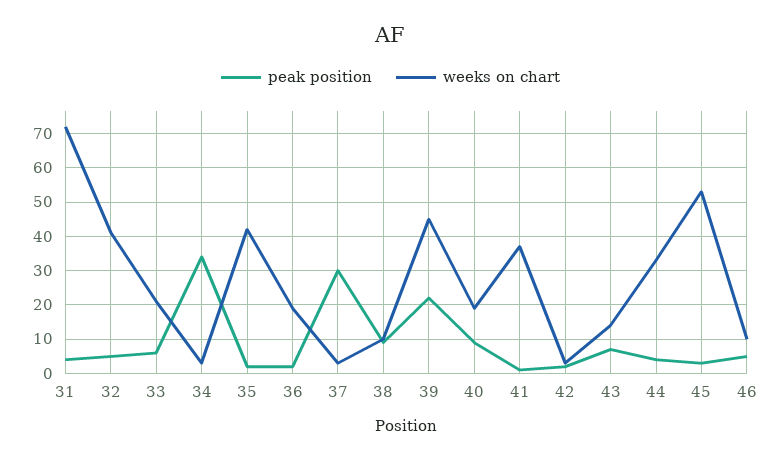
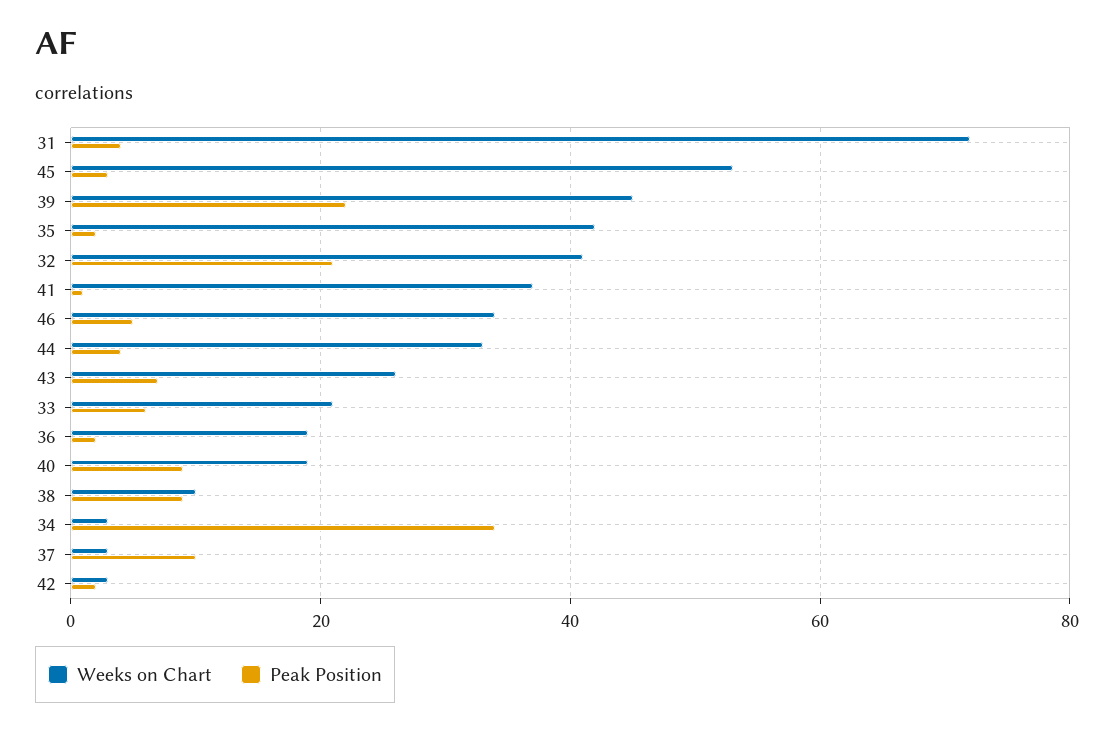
peak position, 32: 5 -> 20
peak position, 37: 30 -> 10
weeks on chart, 43: 15 -> 25
weeks on chart, 46: 10 -> 35

